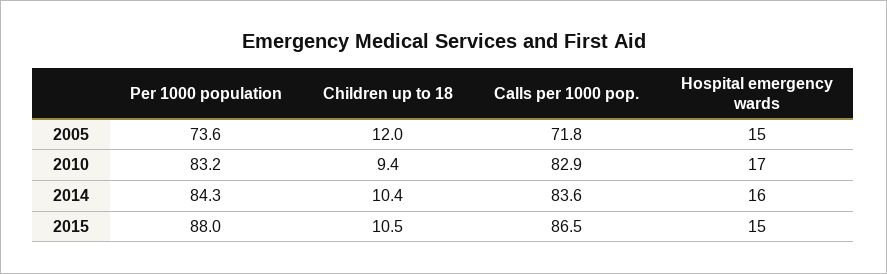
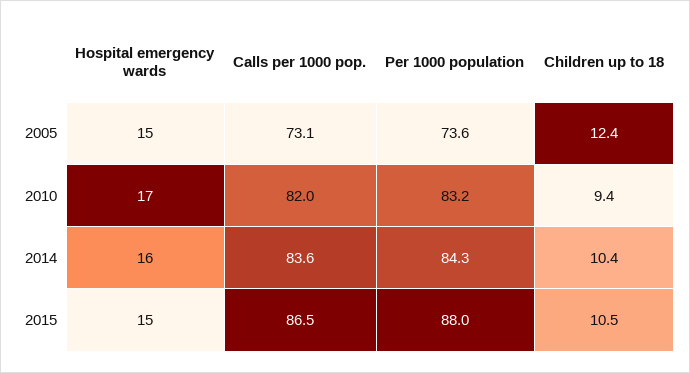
Children up to 18, 2005: 12 -> 12.4
Calls per 1000 pop., 2005: 71.8 -> 73.1
Calls per 1000 pop., 2010: 82.9 -> 82

